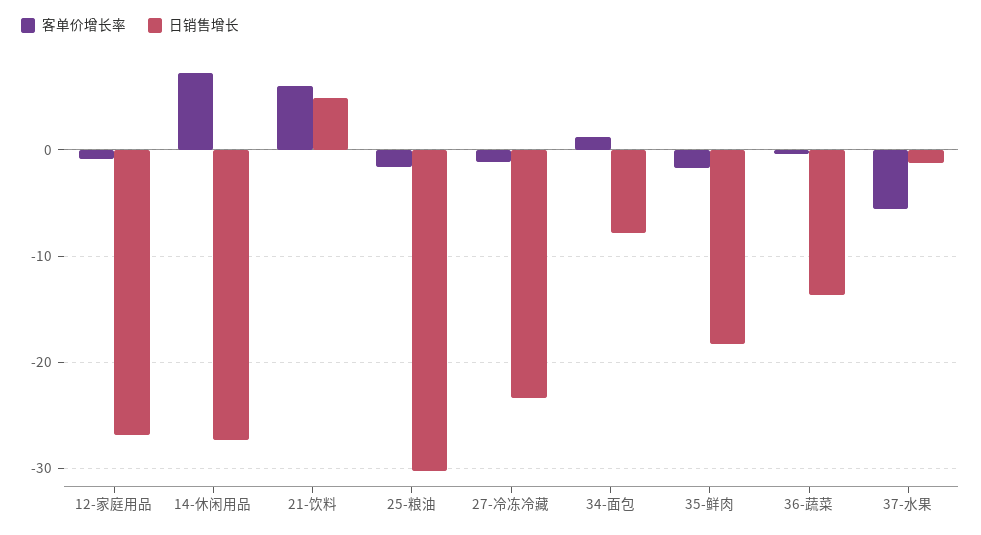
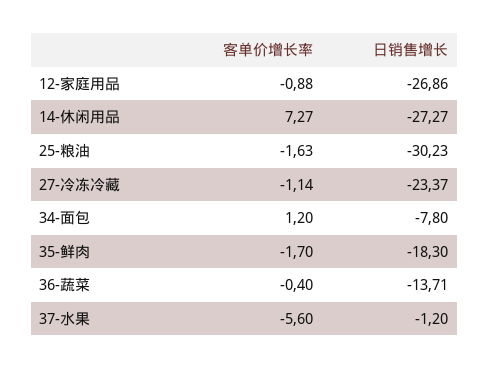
客单价增长率, 21-饮料: 6 -> none
日销售增长, 21-饮料: 5 -> none

